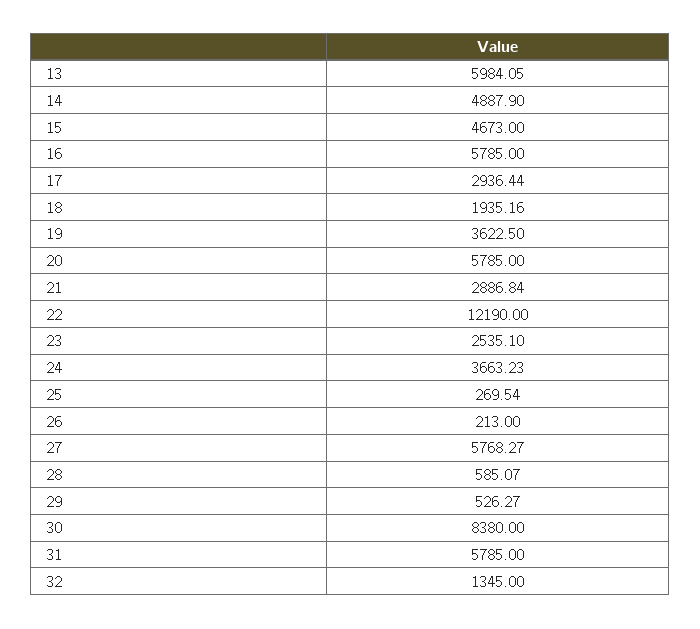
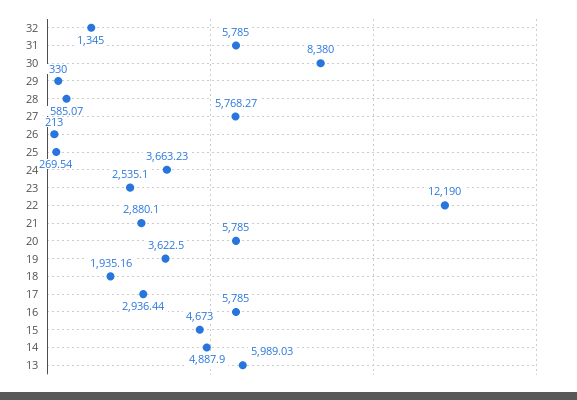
13: 5984.05 -> 5989.03
21: 2886.84 -> 2880.1
29: 526.27 -> 330

